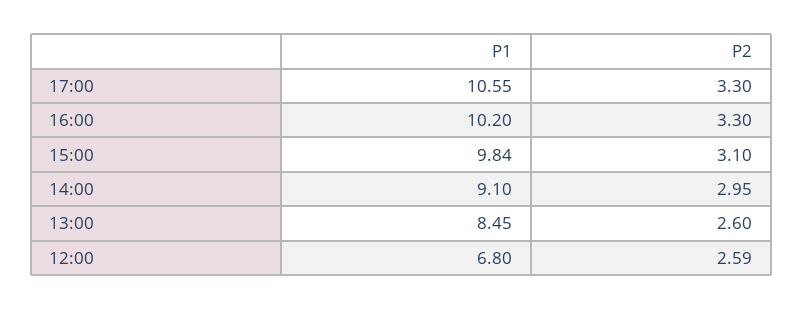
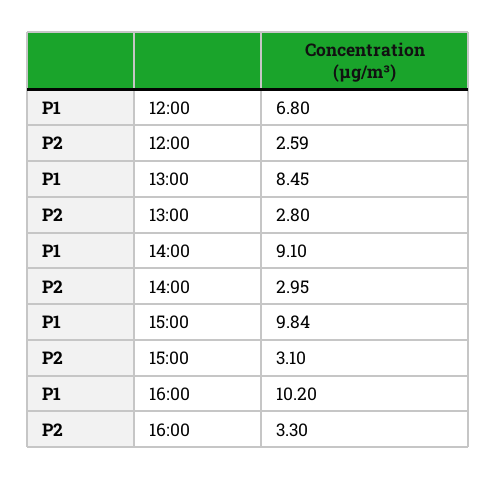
P1, 17:00: 10.55 -> none
P2, 17:00: 3.3 -> none
P2, 13:00: 2.6 -> 2.8

